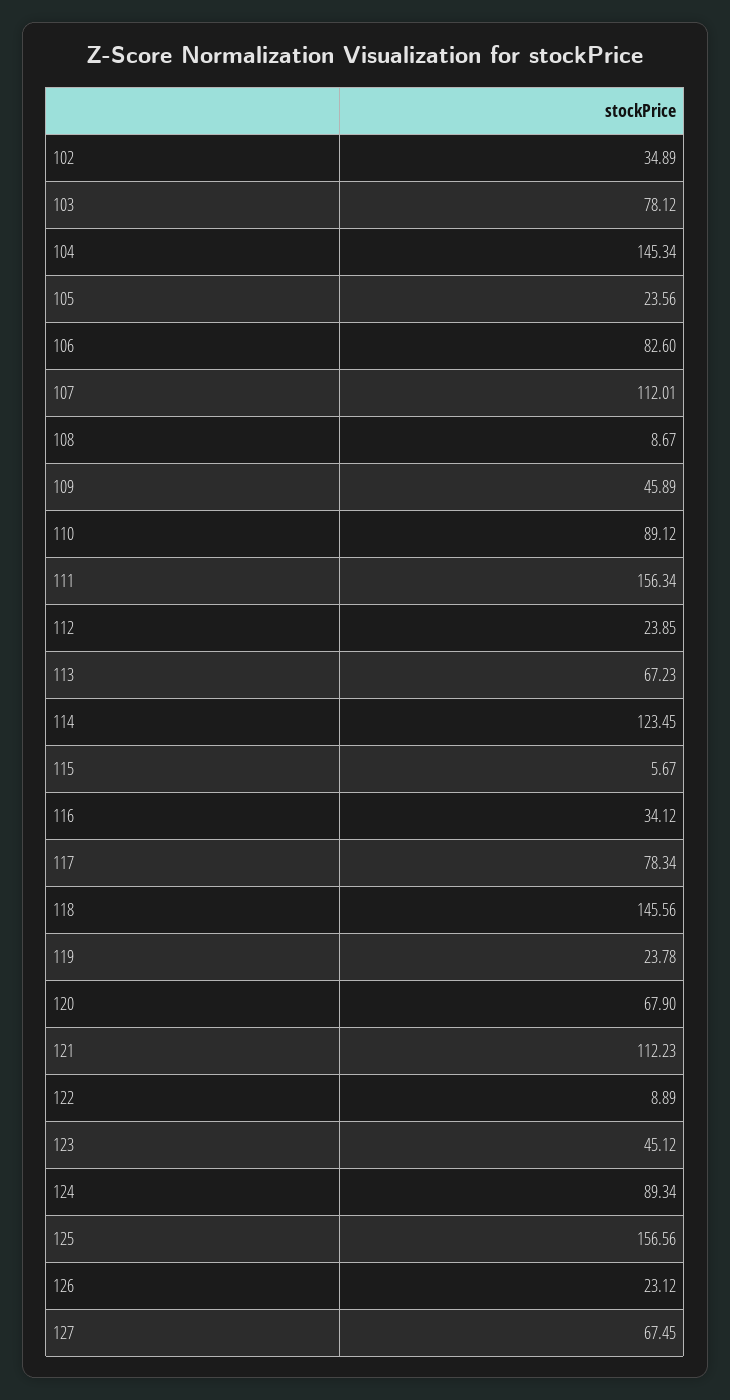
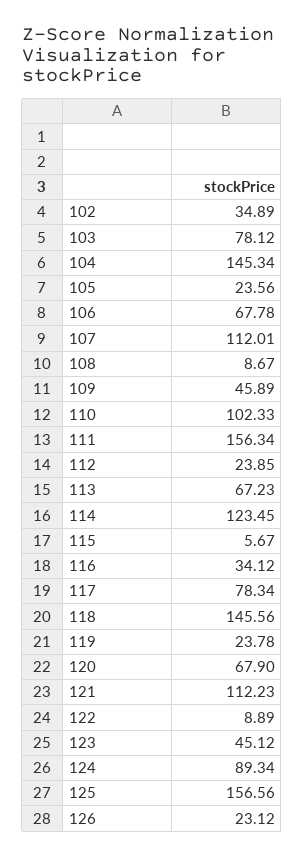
106: 82.6 -> 67.78
110: 89.12 -> 102.33
127: 67.45 -> none

